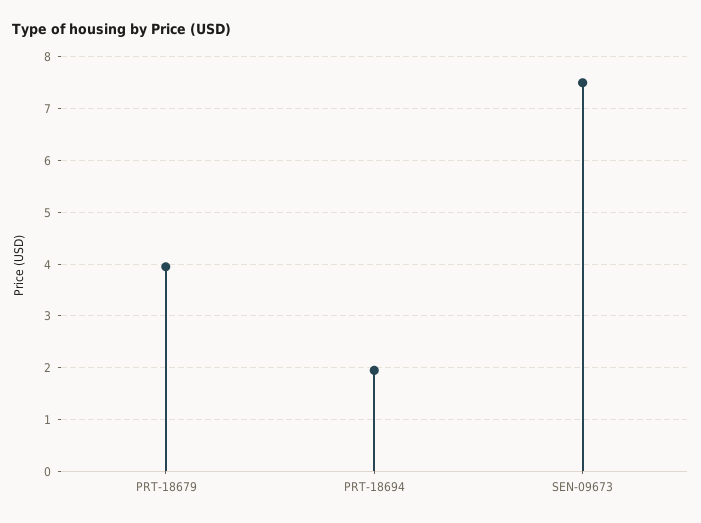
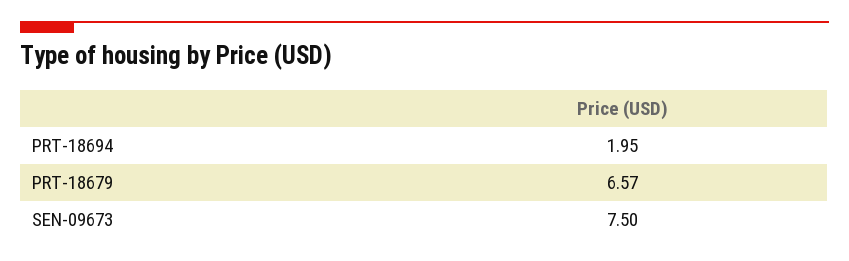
PRT-18679: 4 -> 6.57

